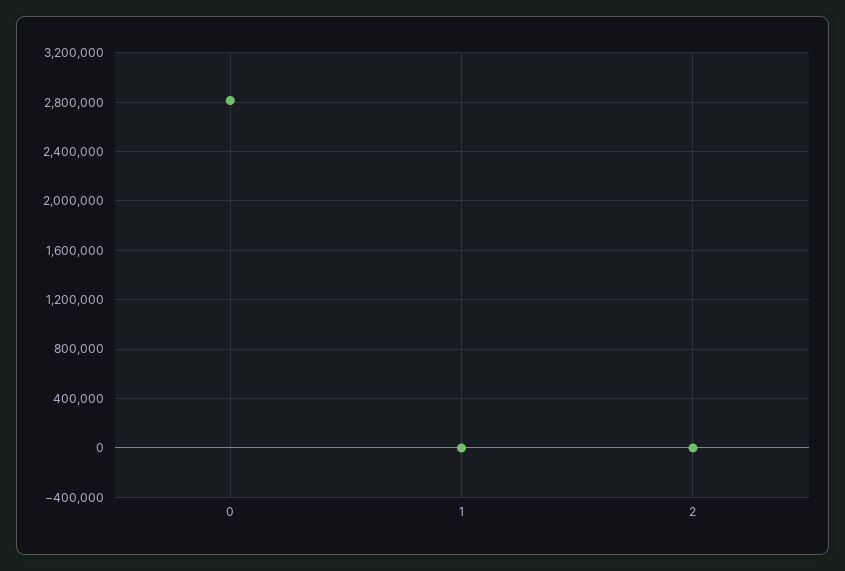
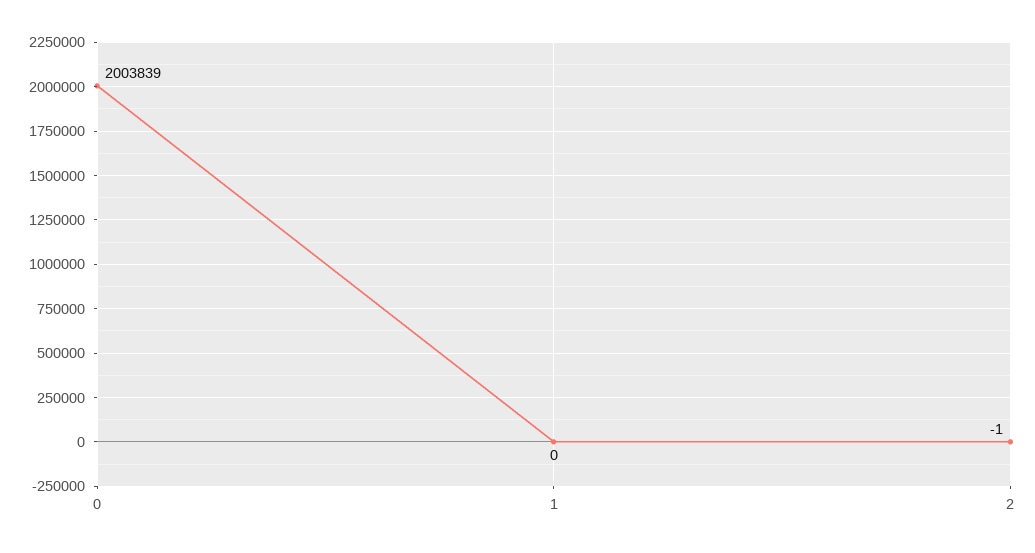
0: 2800000 -> 2003839

